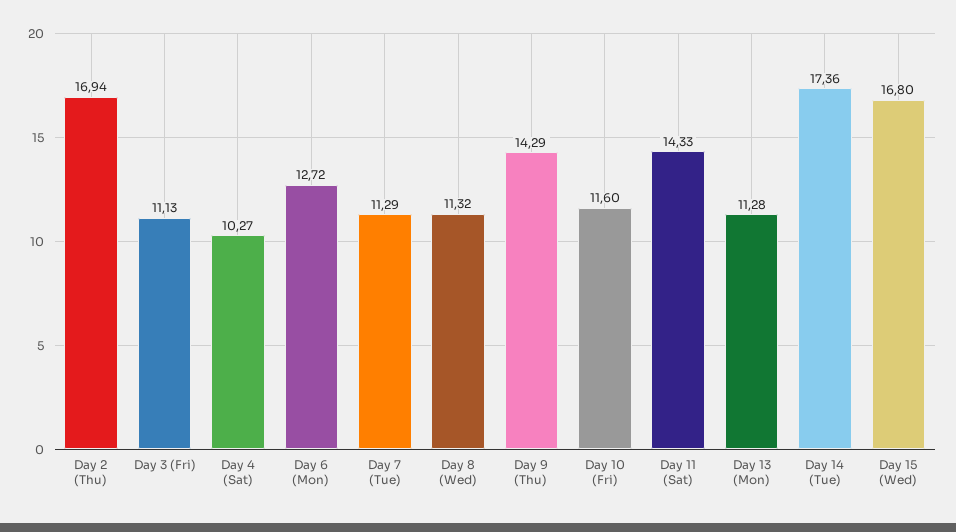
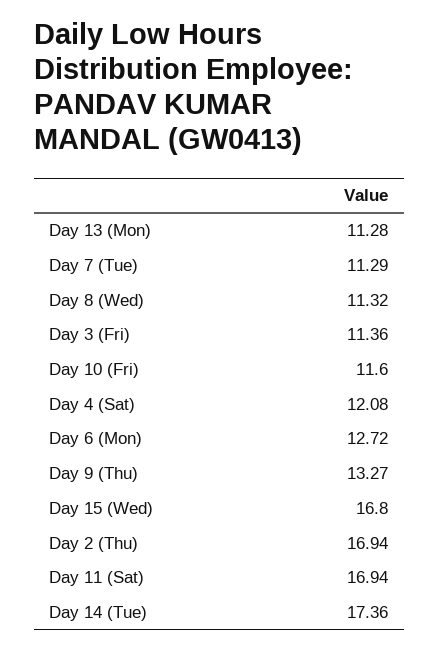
Day 3 (Fri): 11.13 -> 11.36
Day 4 (Sat): 10.27 -> 12.08
Day 9 (Thu): 14.29 -> 13.27
Day 11 (Sat): 14.33 -> 16.94

